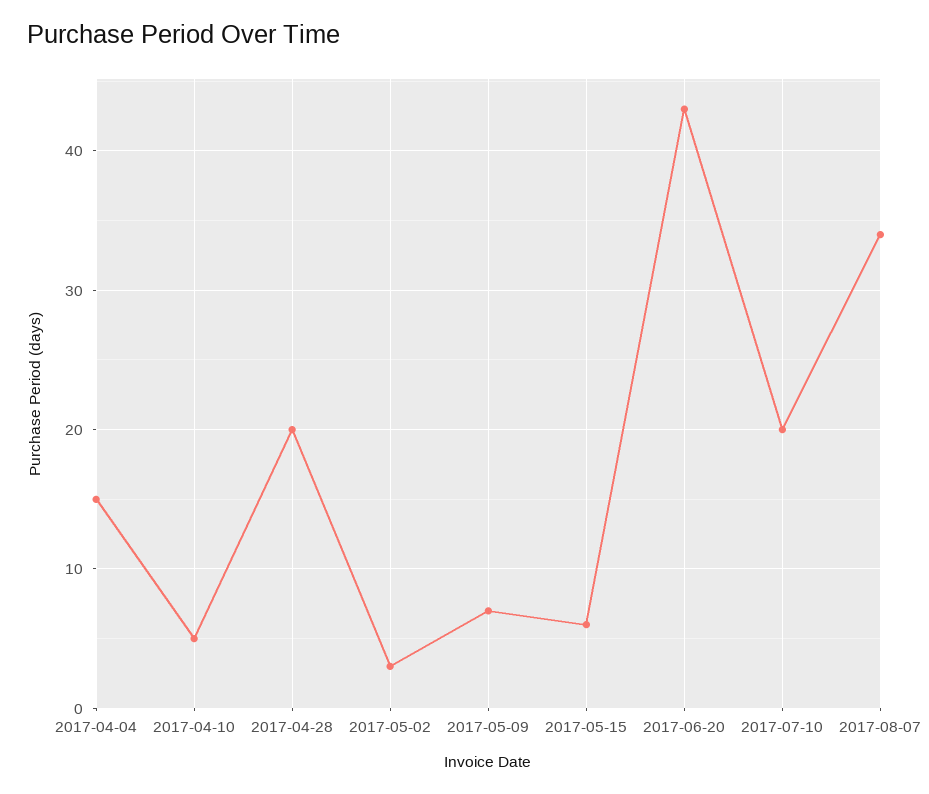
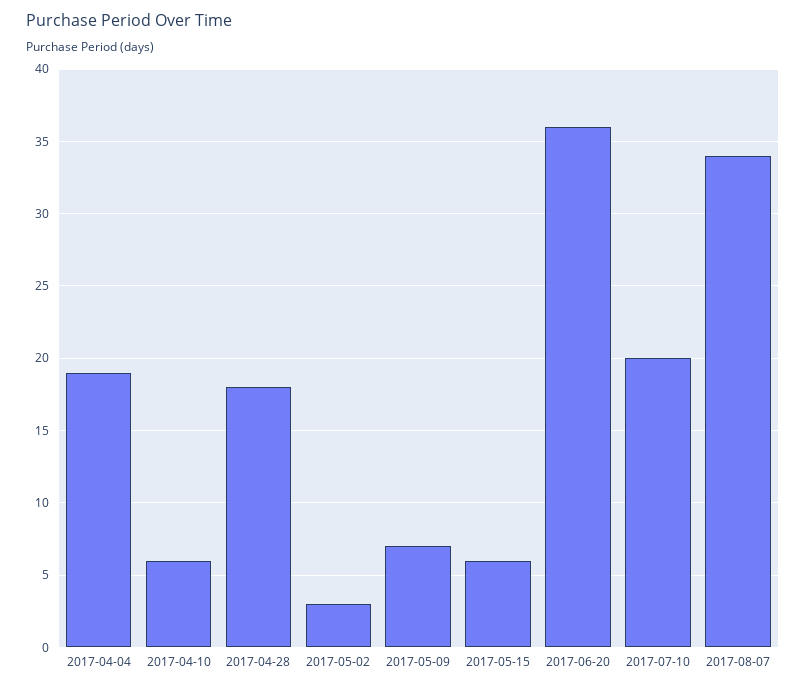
2017-04-04: 15 -> 19
2017-04-10: 5 -> 6
2017-04-28: 20 -> 18
2017-06-20: 43 -> 36

